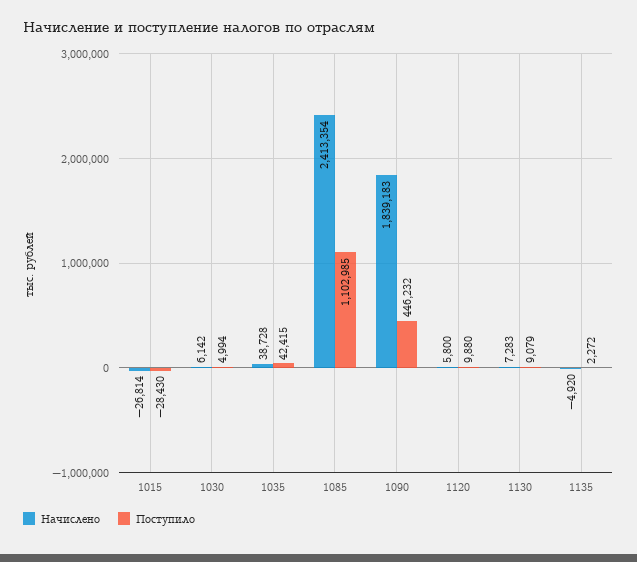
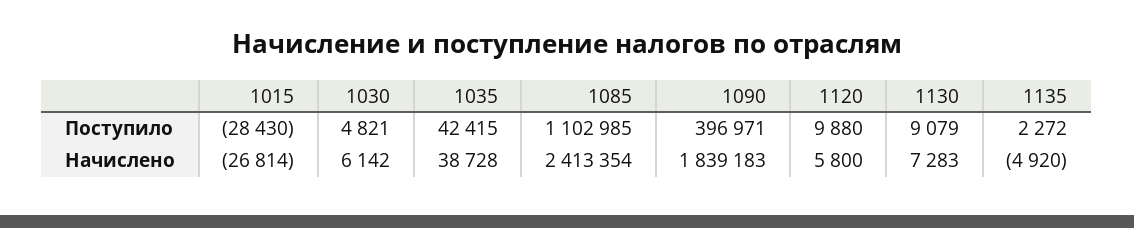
Поступило, 1030: 4994 -> 4821
Поступило, 1090: 446232 -> 396971

